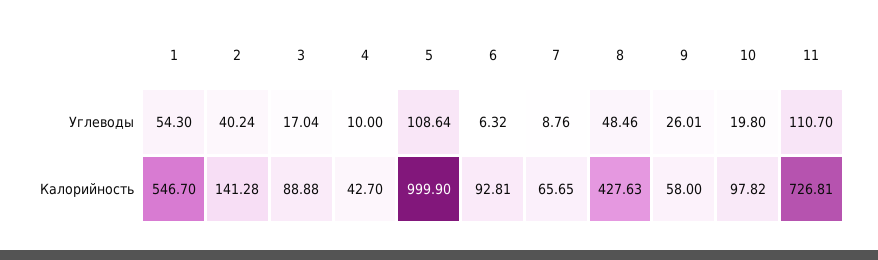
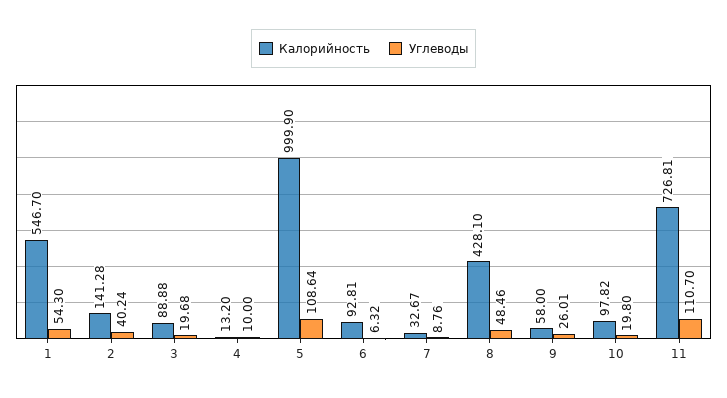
Углеводы, 3: 17.04 -> 19.68
Калорийность, 4: 42.7 -> 13.2
Калорийность, 7: 65.65 -> 32.67
Калорийность, 8: 427.63 -> 428.1

